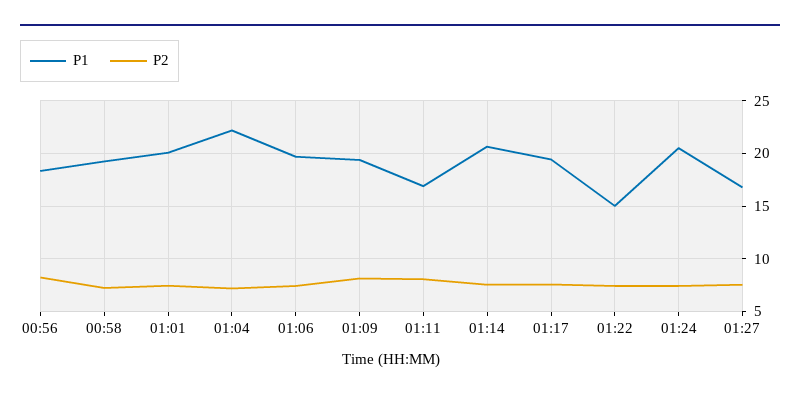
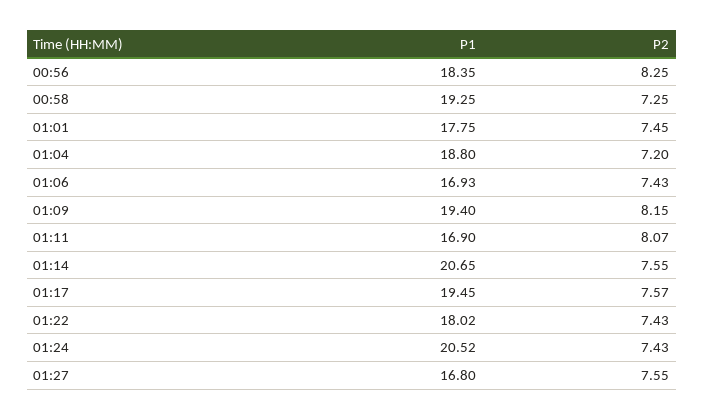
P1, 01:01: 20 -> 17.75
P1, 01:04: 22 -> 18.8
P1, 01:06: 20 -> 16.93
P1, 01:22: 15 -> 18.02

